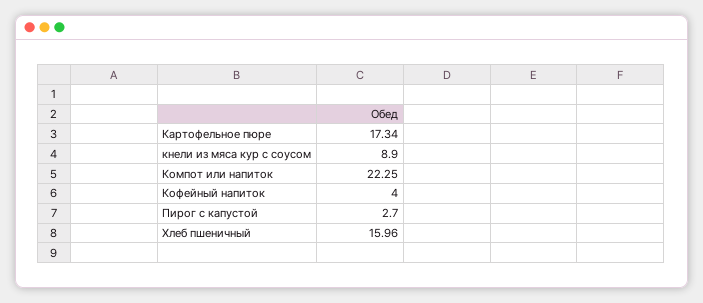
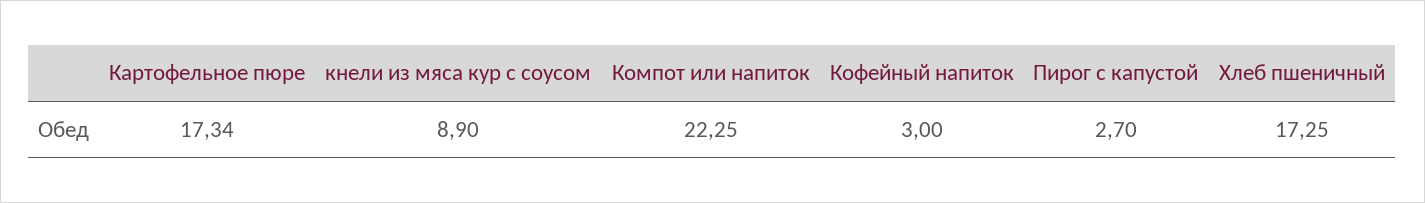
Кофейный напиток: 4 -> 3
Хлеб пшеничный: 15.96 -> 17.25

